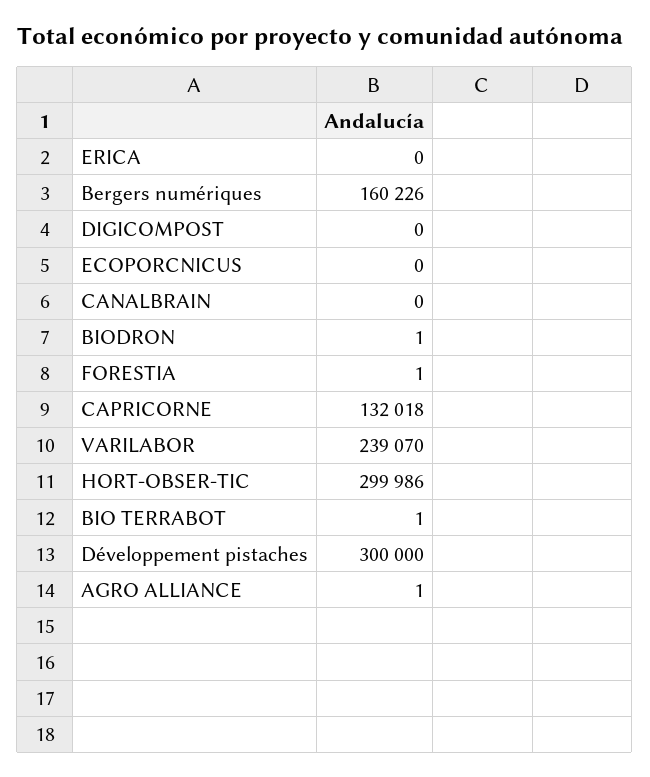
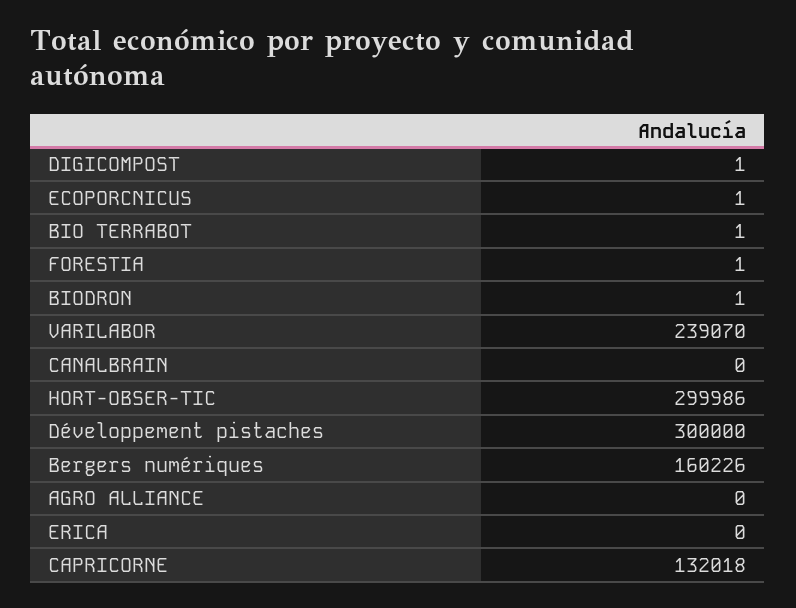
DIGICOMPOST: 0 -> 1
ECOPORCNICUS: 0 -> 1
AGRO ALLIANCE: 1 -> 0

